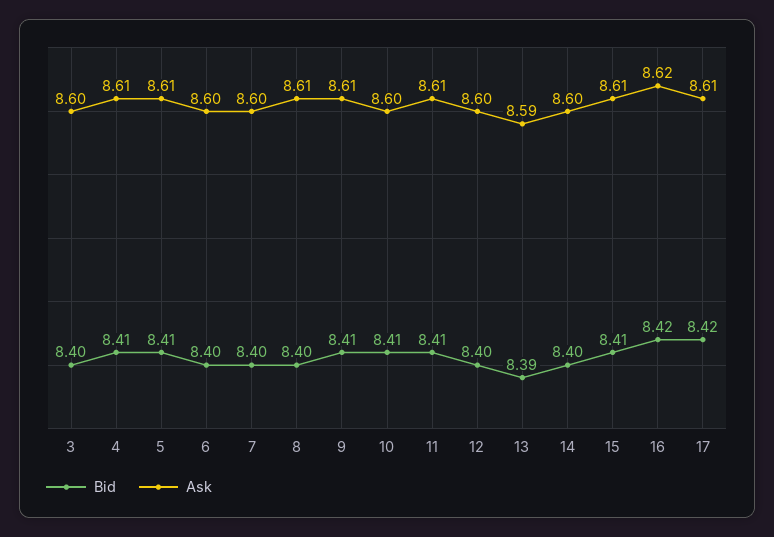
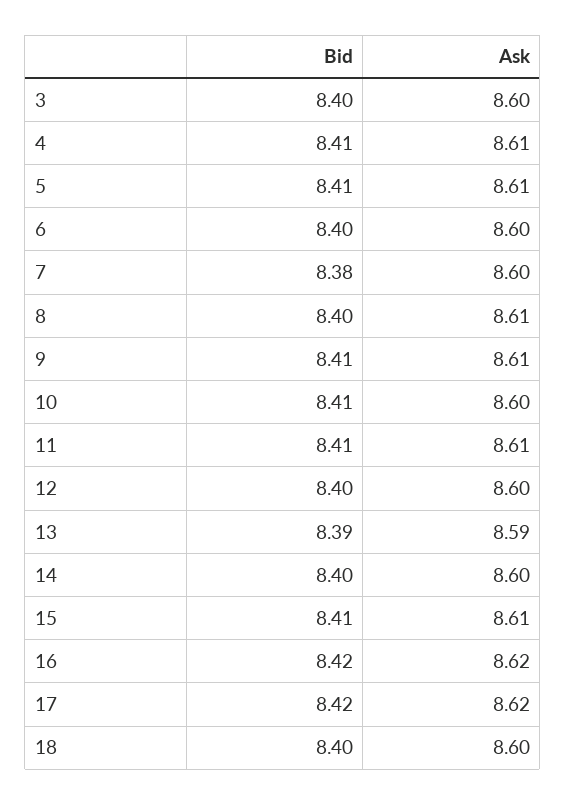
Bid, 7: 8.4 -> 8.38
Ask, 17: 8.61 -> 8.62
Bid, 18: none -> 8.4
Ask, 18: none -> 8.6

